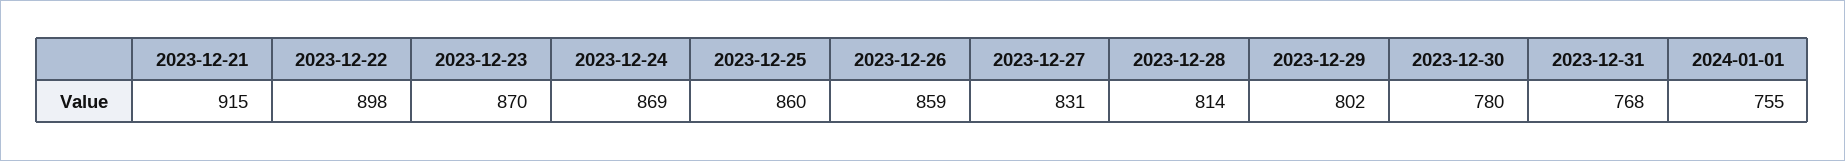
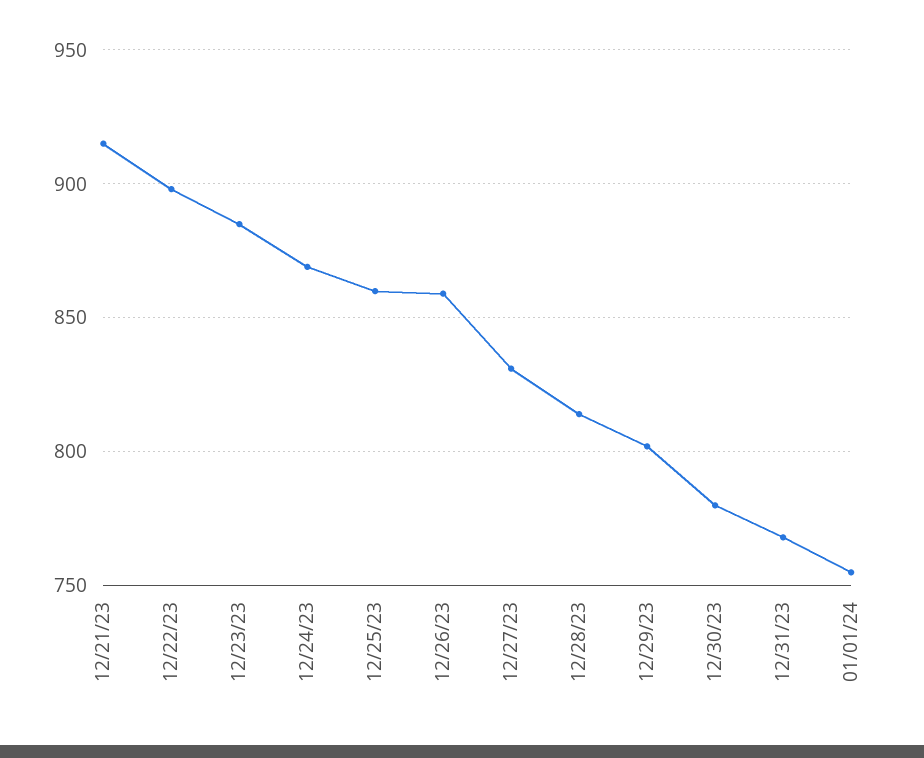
2023-12-23: 870 -> 885

